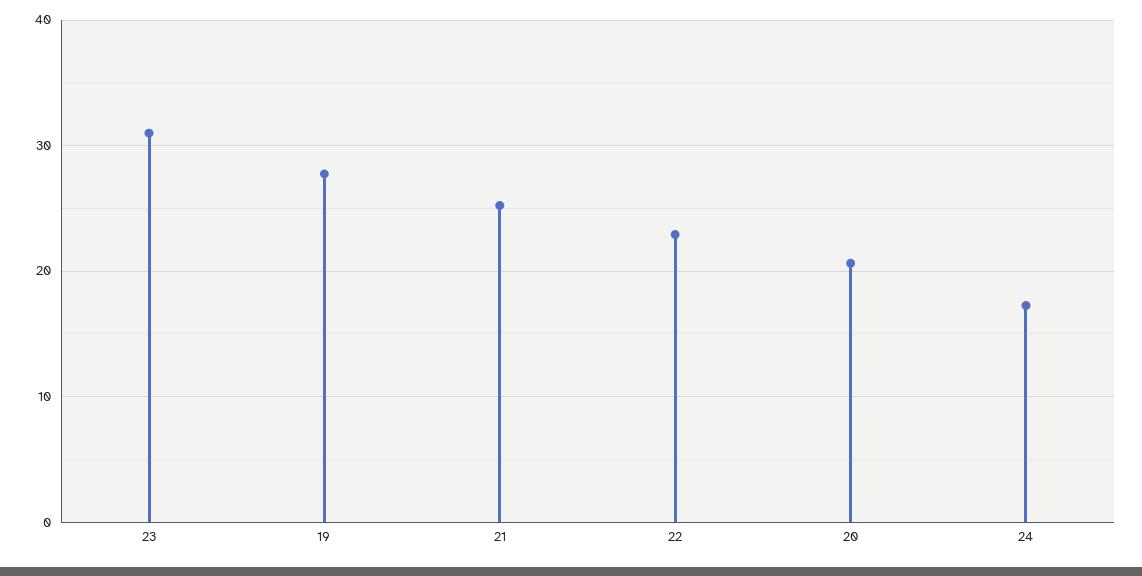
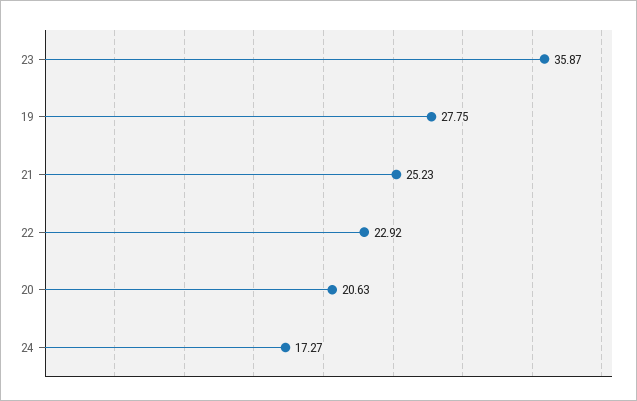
23: 31 -> 35.87

